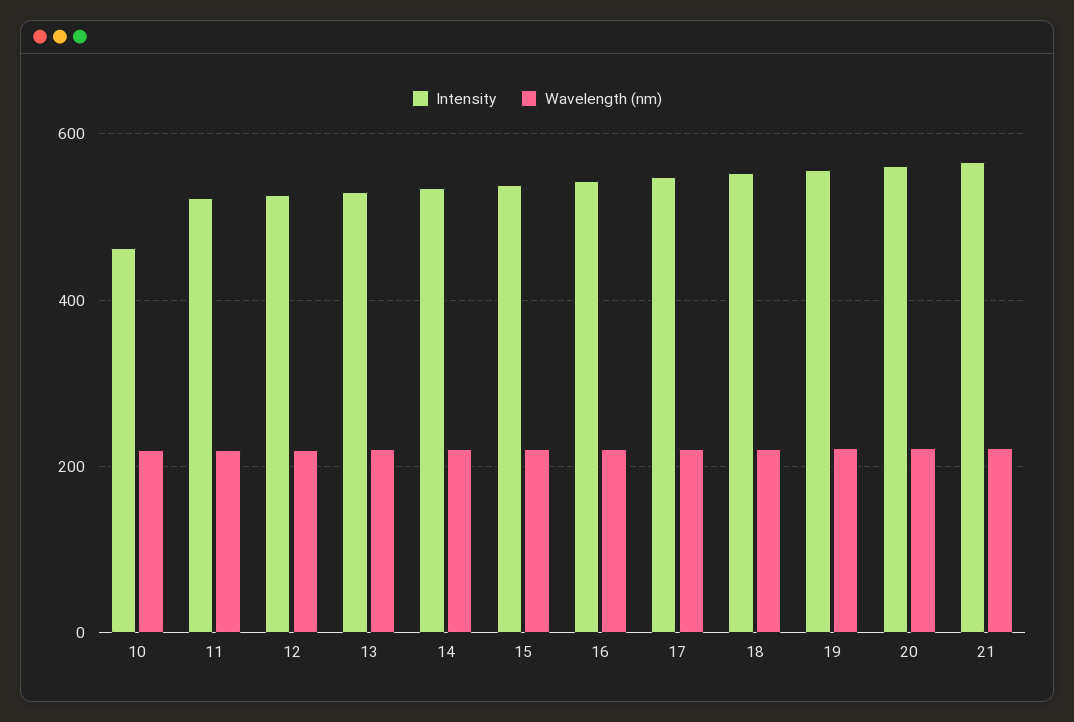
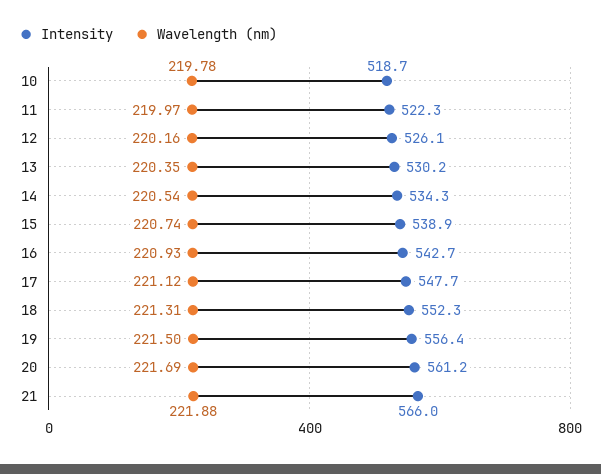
Intensity, 10: 460 -> 518.7

